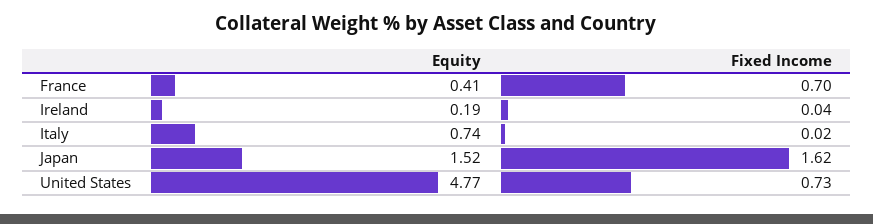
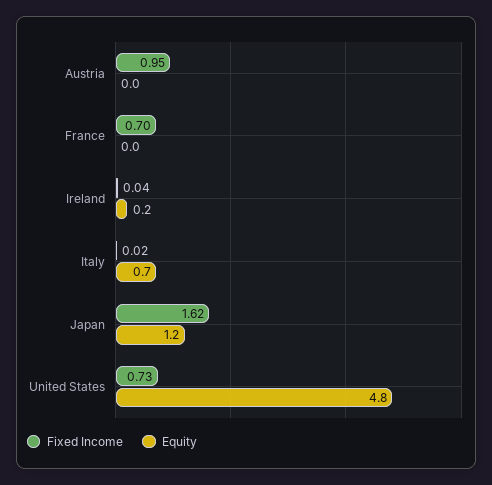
Equity, France: 0.41 -> 0
Equity, Japan: 1.52 -> 1.2
Fixed Income, Austria: none -> 0.95
Equity, Austria: none -> 0

